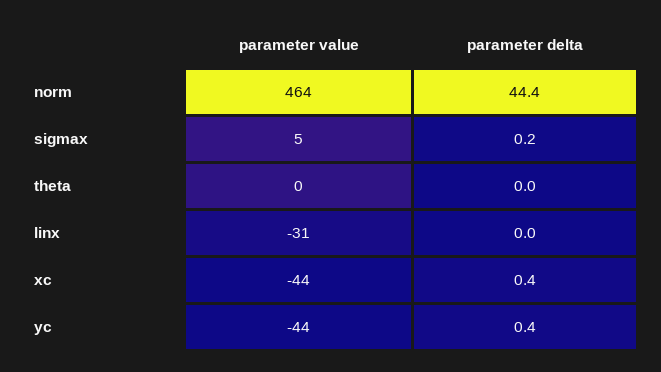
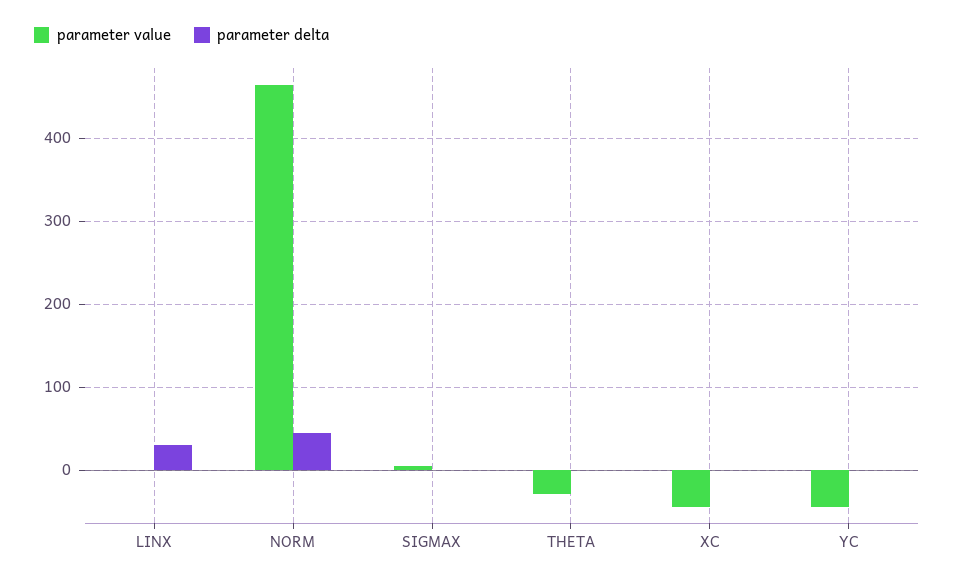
parameter value, theta: 0 -> -30
parameter value, linx: -31 -> 0
parameter delta, linx: 0 -> 30

